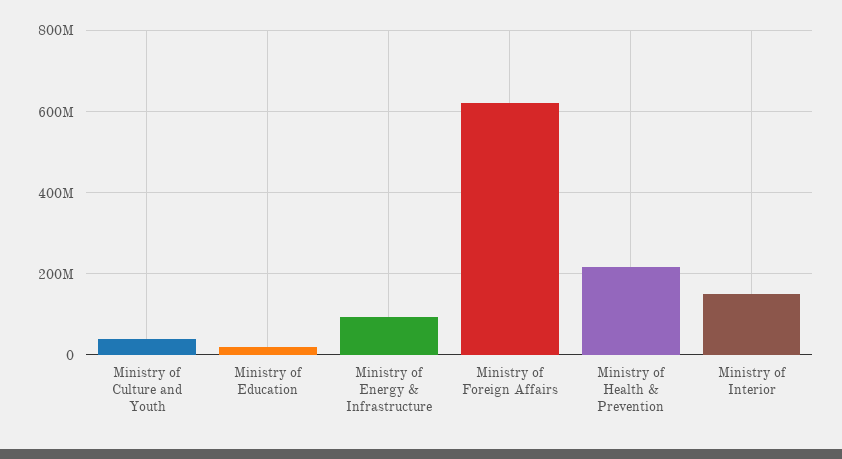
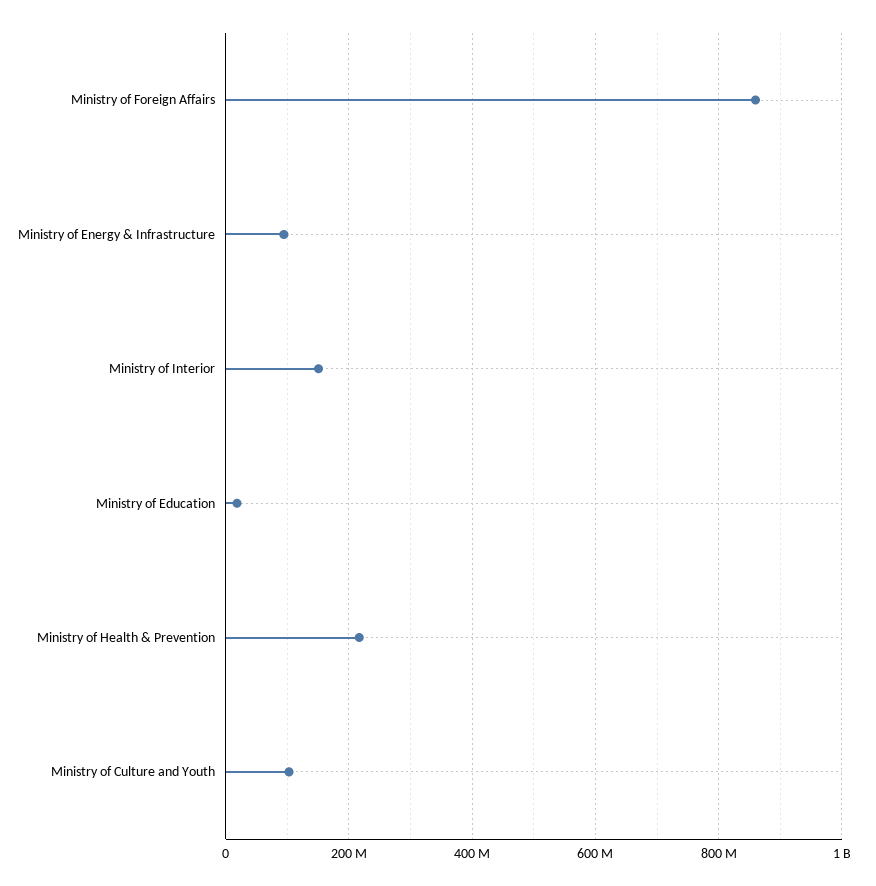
Ministry of Culture and Youth: 40000000 -> 100000000
Ministry of Foreign Affairs: 620000000 -> 860000000

